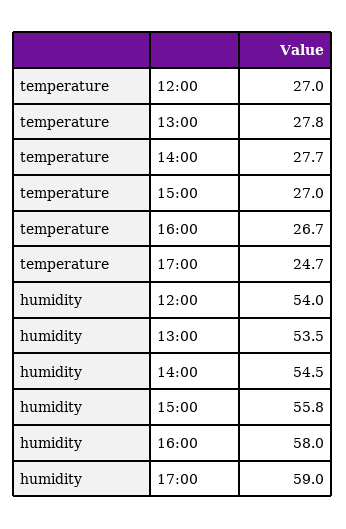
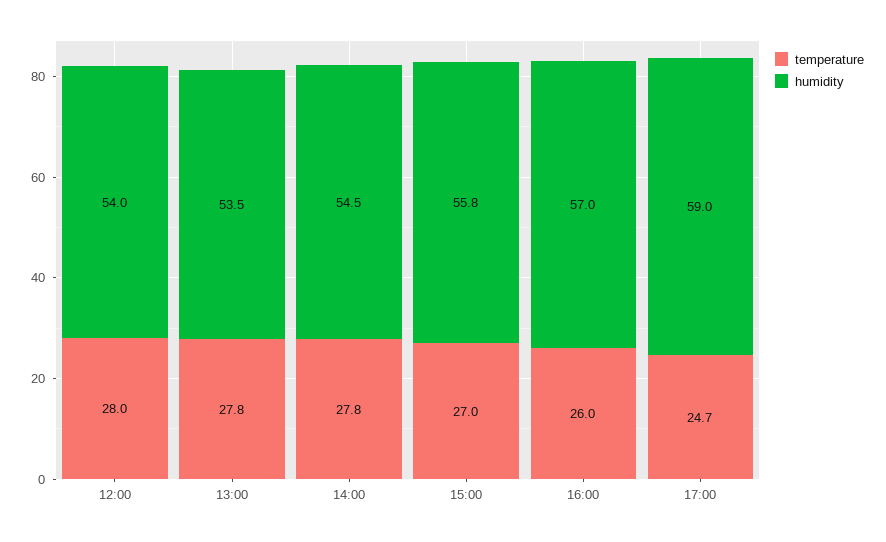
temperature, 12:00: 27 -> 28
temperature, 14:00: 27.7 -> 27.8
temperature, 16:00: 26.7 -> 26
humidity, 16:00: 58 -> 57

